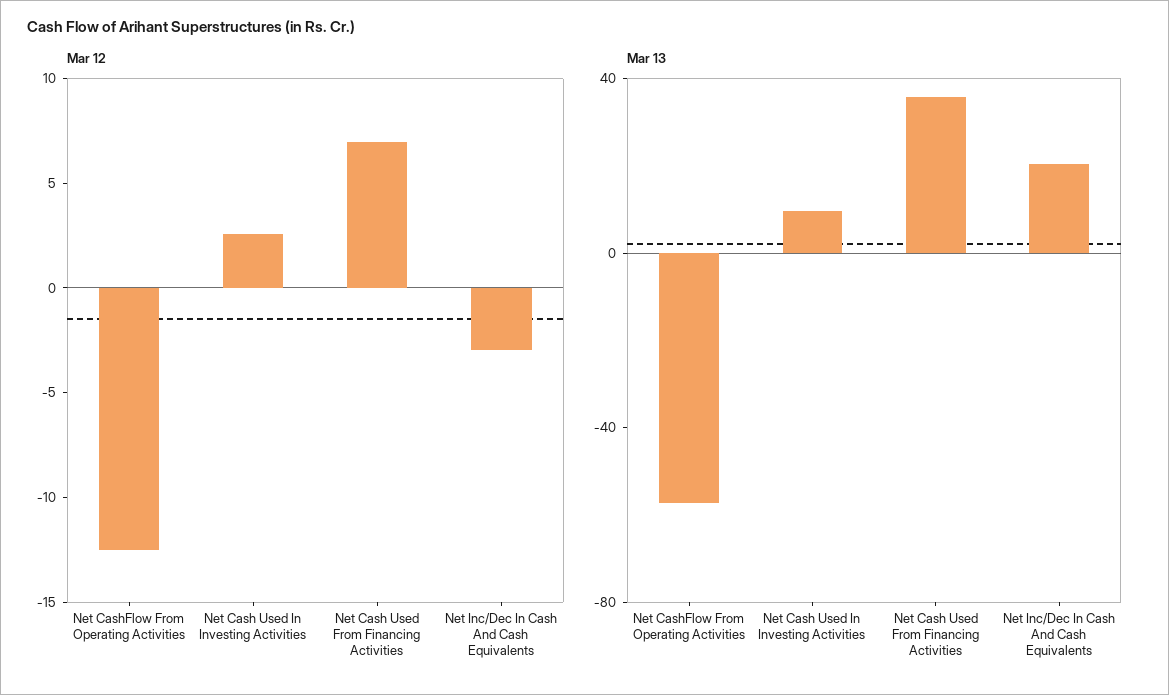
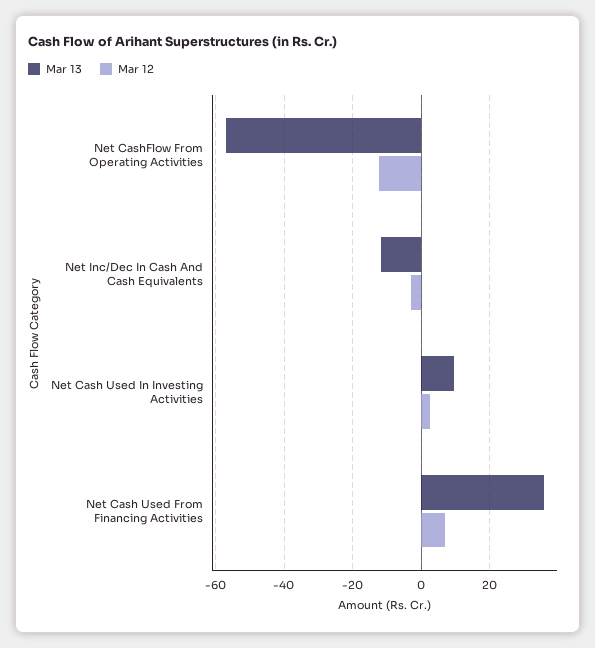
Mar 13, Net Inc/Dec In Cash And Cash Equivalents: 20 -> -12

